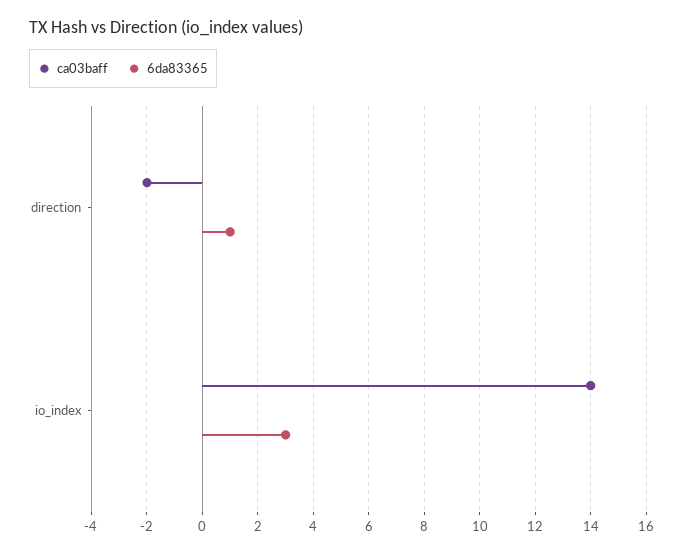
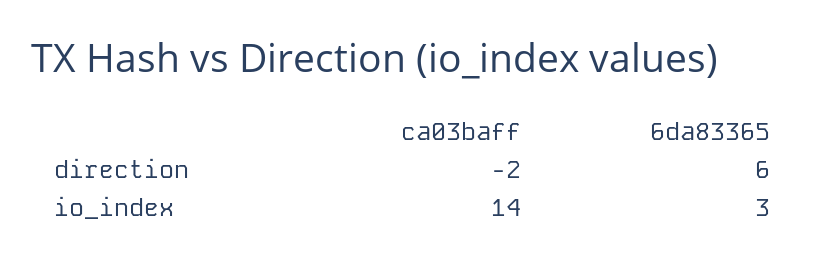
6da83365, direction: 1 -> 6

